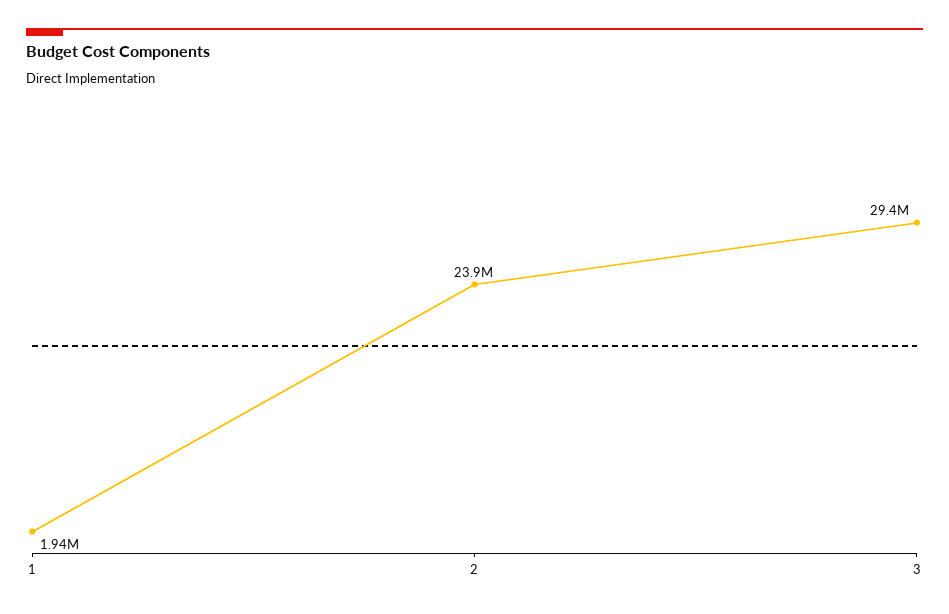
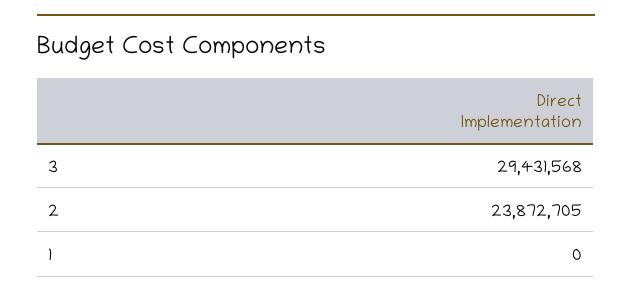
1: 1940000 -> 0

